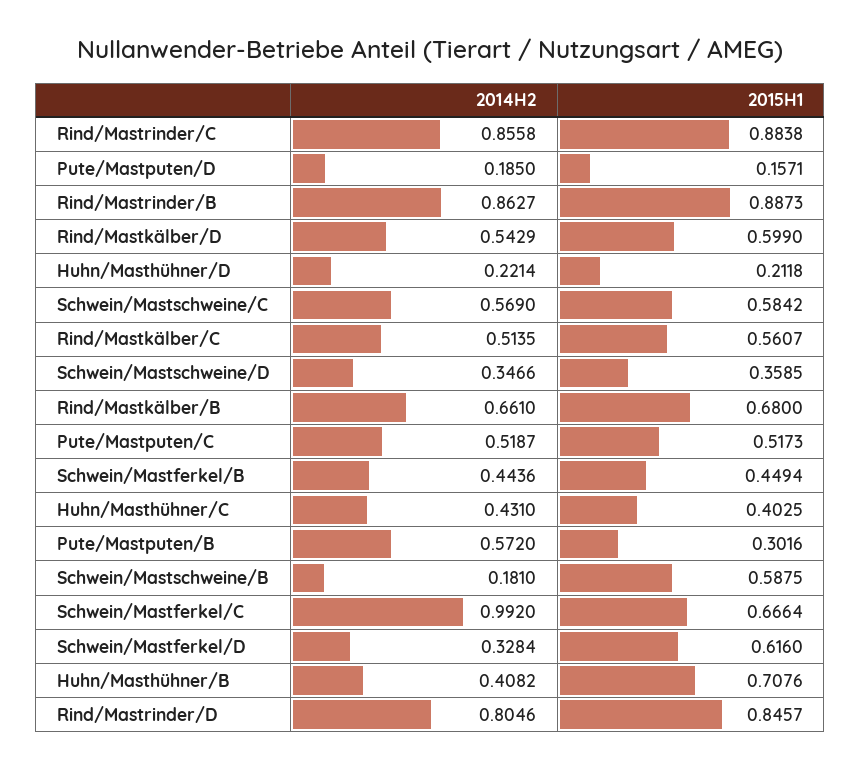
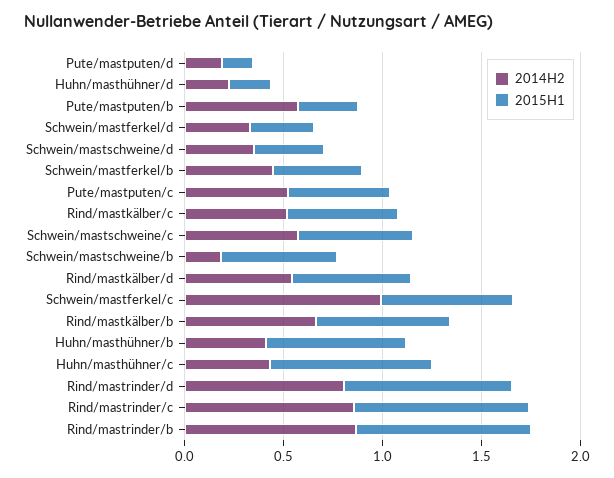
2015H1, Huhn/Masthühner/C: 0.4025 -> 0.8
2015H1, Schwein/Mastferkel/D: 0.616 -> 0.3

